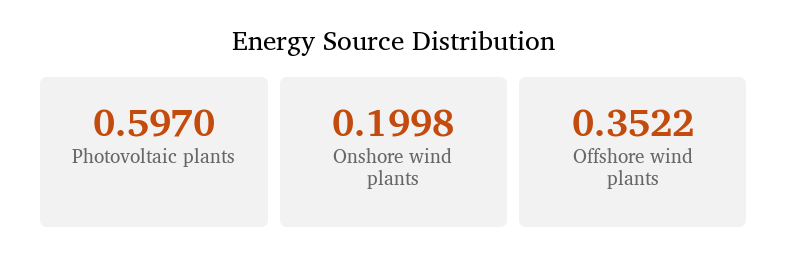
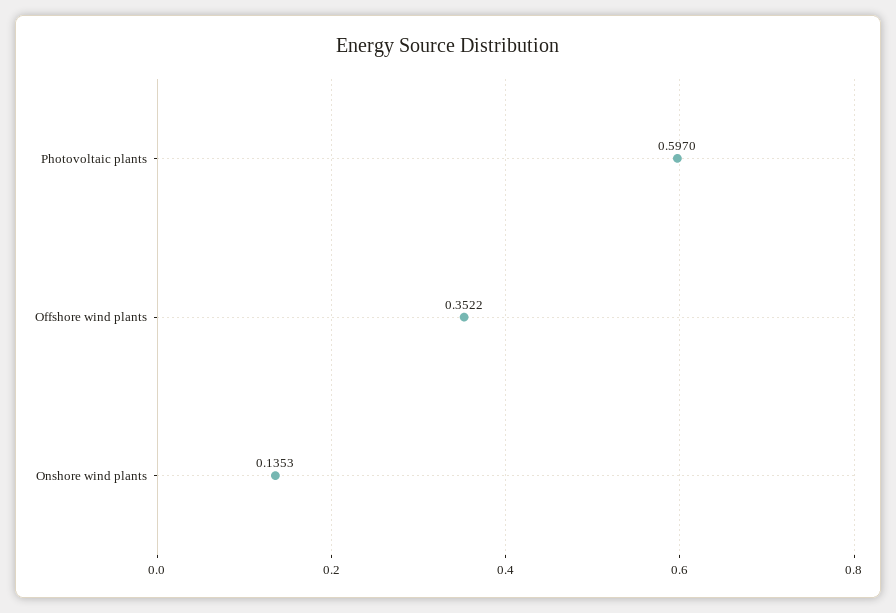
Onshore wind plants: 0.1998 -> 0.1353

